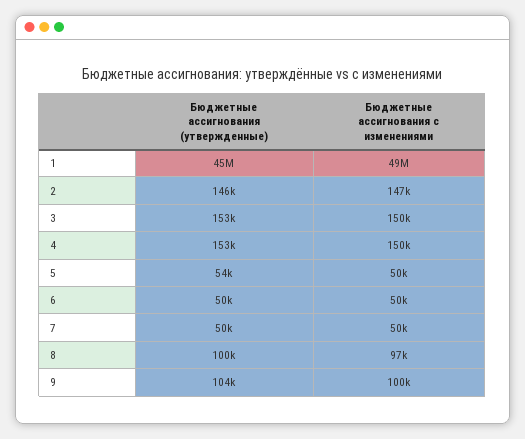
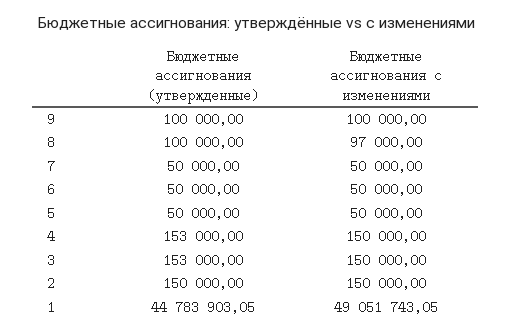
Бюджетные ассигнования (утвержденные), 2: 146000 -> 150000
Бюджетные ассигнования с изменениями, 2: 147000 -> 150000
Бюджетные ассигнования (утвержденные), 5: 54000 -> 50000
Бюджетные ассигнования (утвержденные), 9: 104000 -> 100000

